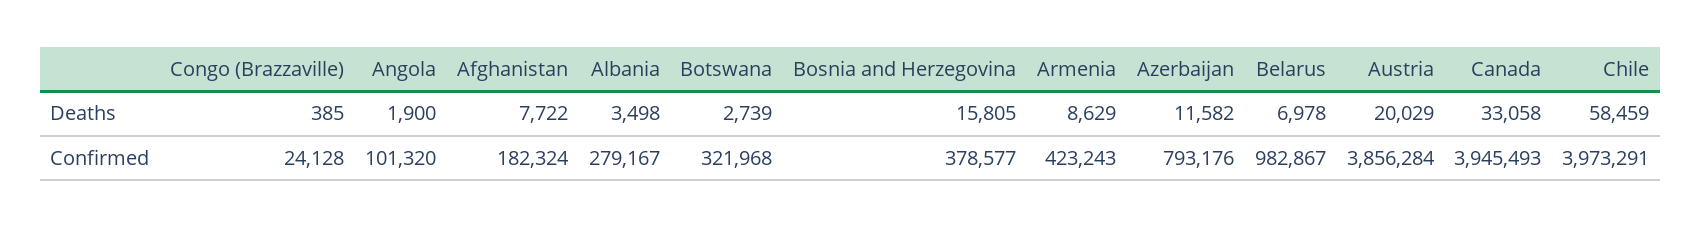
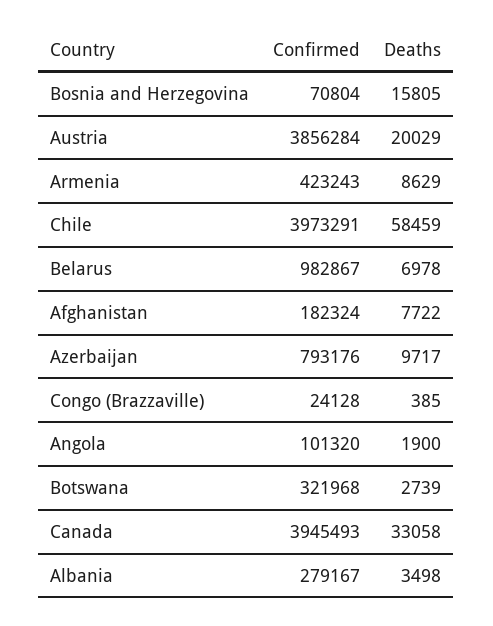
Azerbaijan, Deaths: 11582 -> 9717
Bosnia and Herzegovina, Confirmed: 378577 -> 70804

